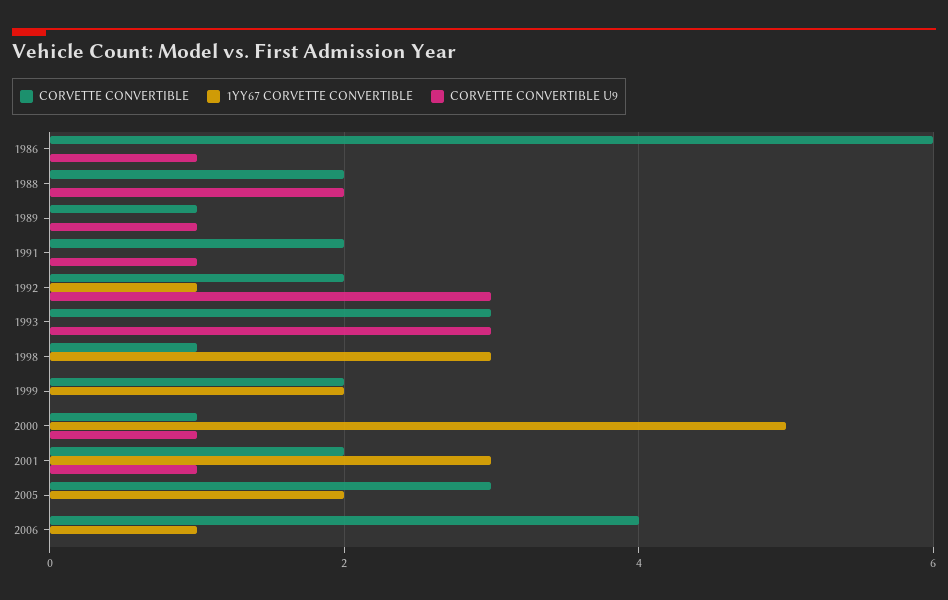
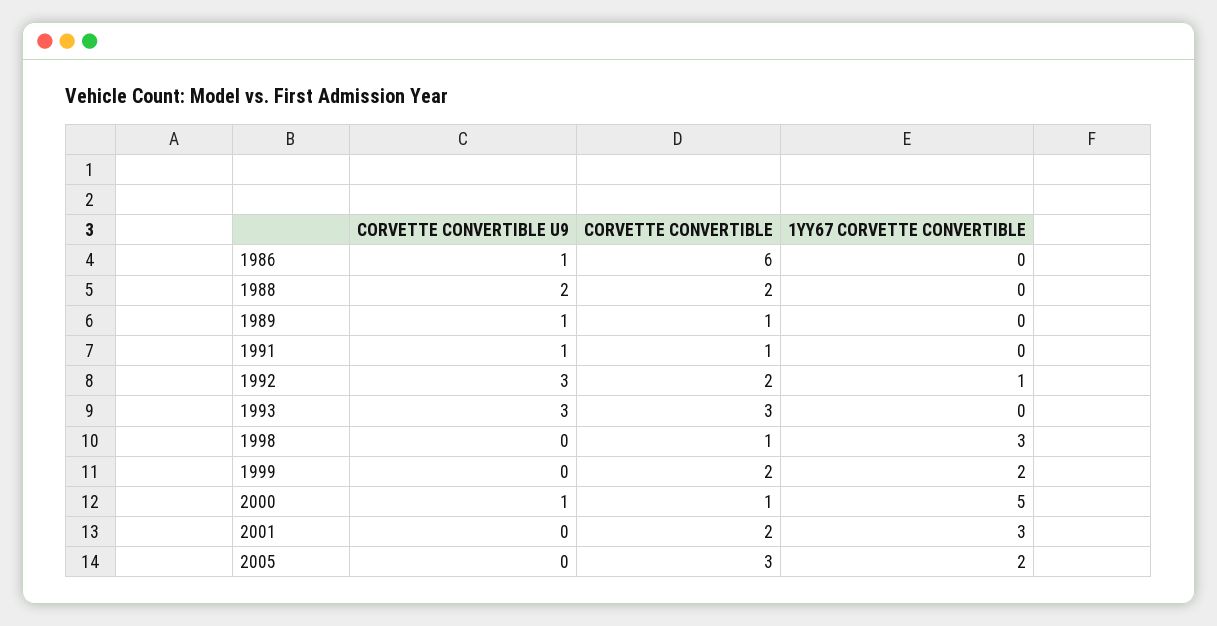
CORVETTE CONVERTIBLE, 1991: 2 -> 1
CORVETTE CONVERTIBLE U9, 2001: 1 -> 0
CORVETTE CONVERTIBLE, 2006: 4 -> none
1YY67 CORVETTE CONVERTIBLE, 2006: 1 -> none
CORVETTE CONVERTIBLE U9, 2006: 0 -> none

